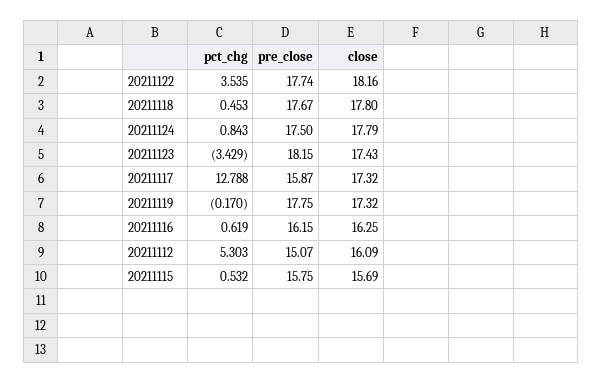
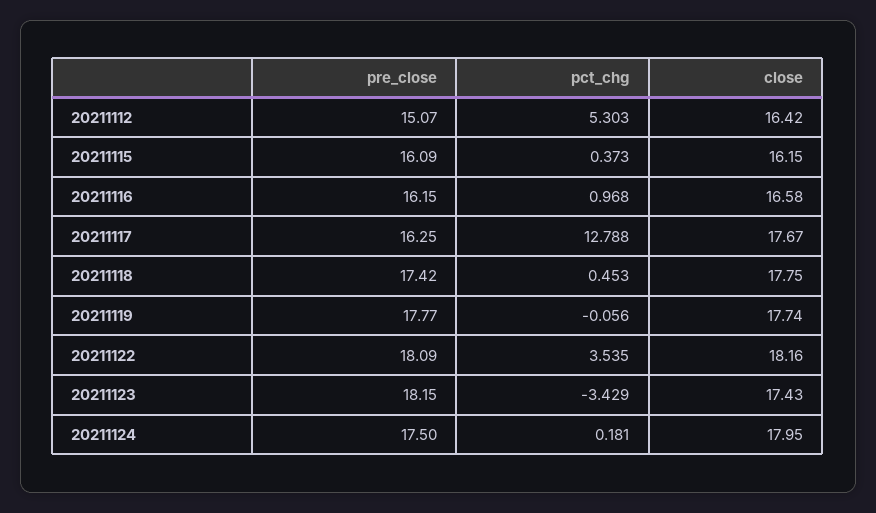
pre_close, 20211122: 17.74 -> 18.09
pre_close, 20211118: 17.67 -> 17.42
close, 20211118: 17.8 -> 17.75
pct_chg, 20211124: 0.843 -> 0.181
close, 20211124: 17.79 -> 17.95
pre_close, 20211117: 15.87 -> 16.25
close, 20211117: 17.32 -> 17.67
pct_chg, 20211119: -0.17 -> -0.056
pre_close, 20211119: 17.75 -> 17.77
close, 20211119: 17.32 -> 17.74
pct_chg, 20211116: 0.619 -> 0.968
close, 20211116: 16.25 -> 16.58
close, 20211112: 16.09 -> 16.42
pct_chg, 20211115: 0.532 -> 0.373
pre_close, 20211115: 15.75 -> 16.09
close, 20211115: 15.69 -> 16.15

